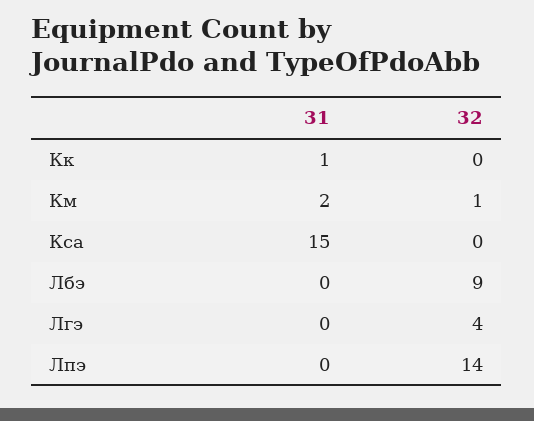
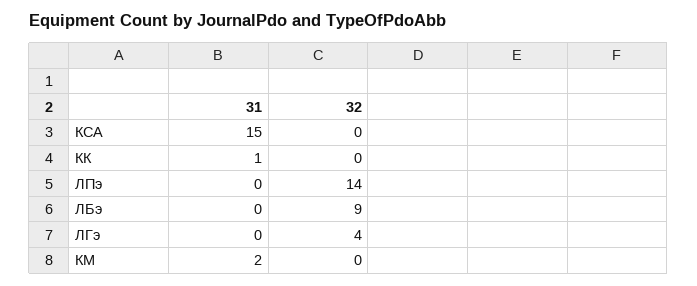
32, Км: 1 -> 0

